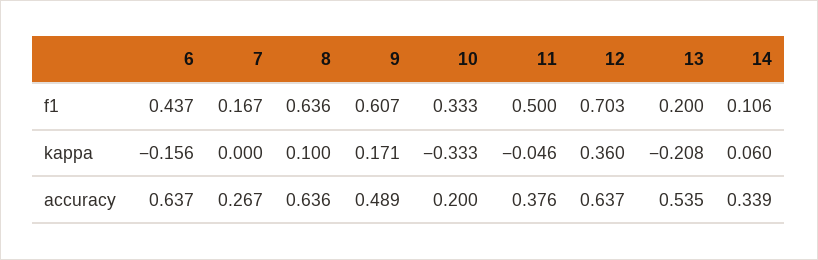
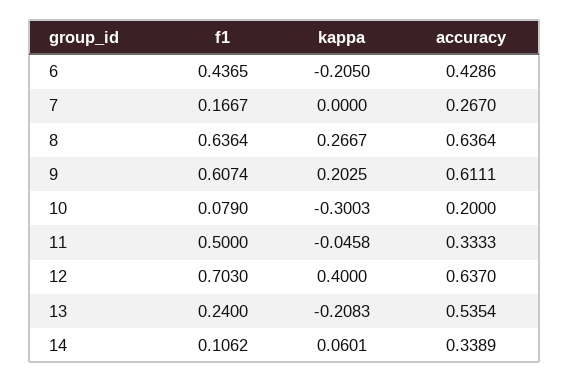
10, f1: 0.333 -> 0.079
13, f1: 0.2 -> 0.24
6, kappa: -0.156 -> -0.205
8, kappa: 0.1 -> 0.2667
9, kappa: 0.171 -> 0.2025
10, kappa: -0.333 -> -0.3003
12, kappa: 0.36 -> 0.4
6, accuracy: 0.637 -> 0.4286
9, accuracy: 0.489 -> 0.6111
11, accuracy: 0.376 -> 0.3333

